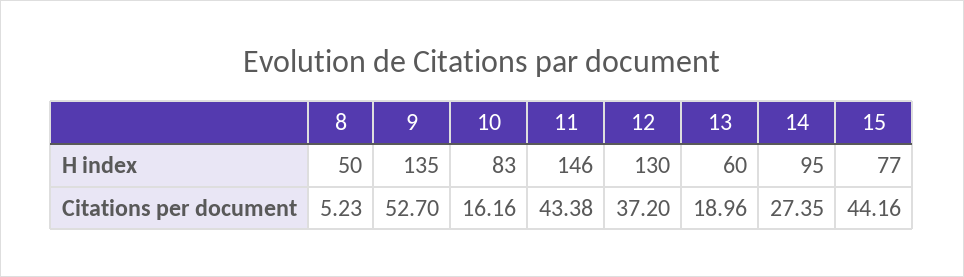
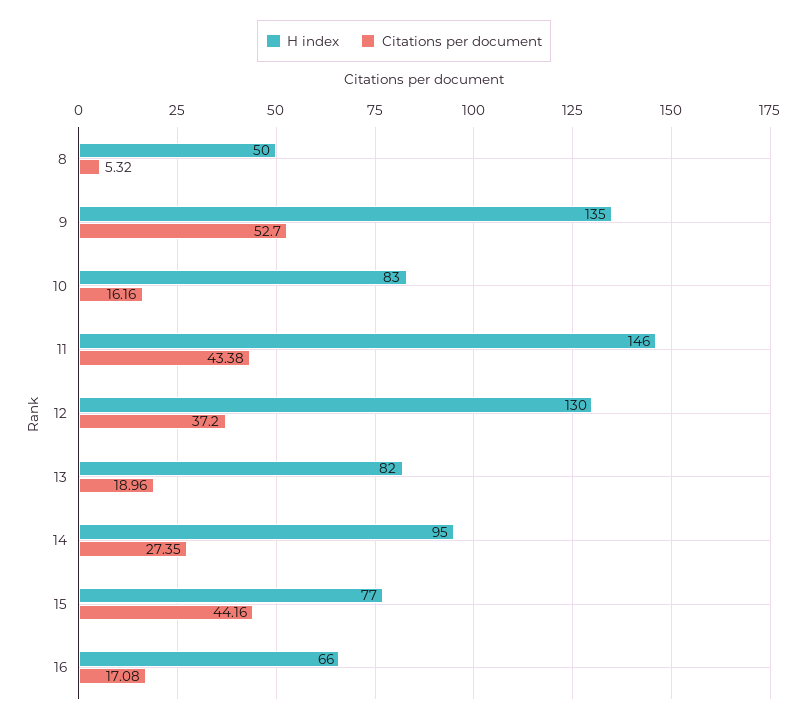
H index, 13: 60 -> 82
Citations per document, 8: 5.23 -> 5.32
H index, 16: none -> 66
Citations per document, 16: none -> 17.08

